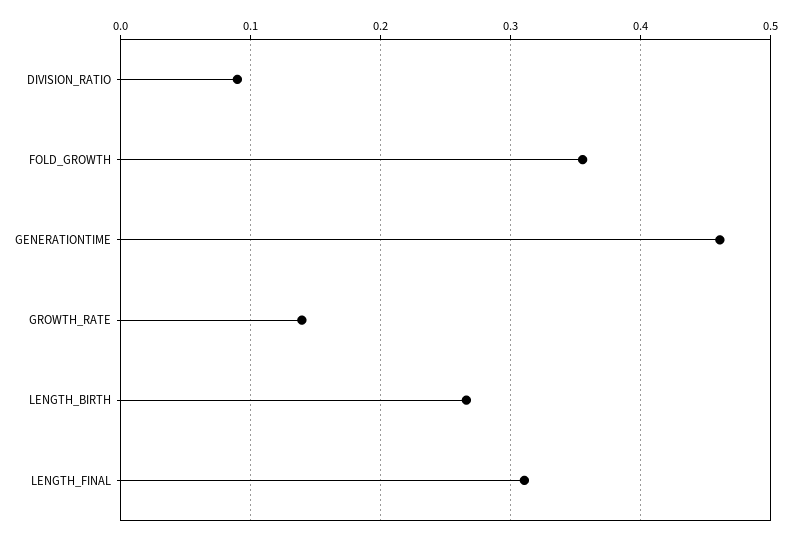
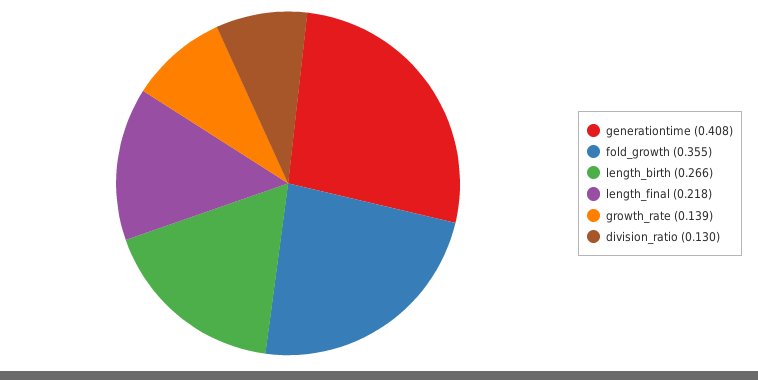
DIVISION_RATIO: 0.09 -> 0.13
GENERATIONTIME: 0.46 -> 0.408
LENGTH_FINAL: 0.31 -> 0.218

